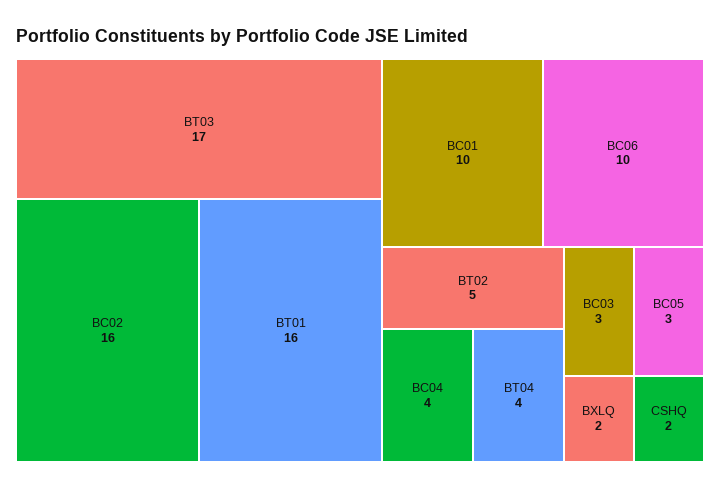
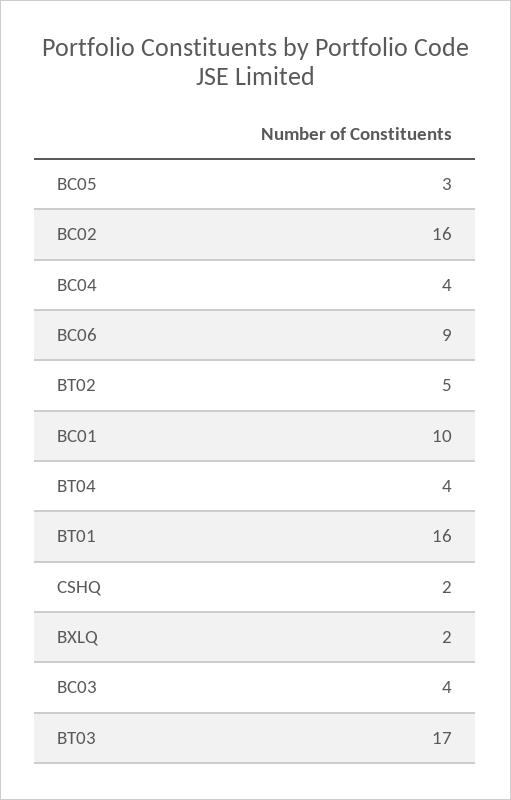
BC06: 10 -> 9
BC03: 3 -> 4

